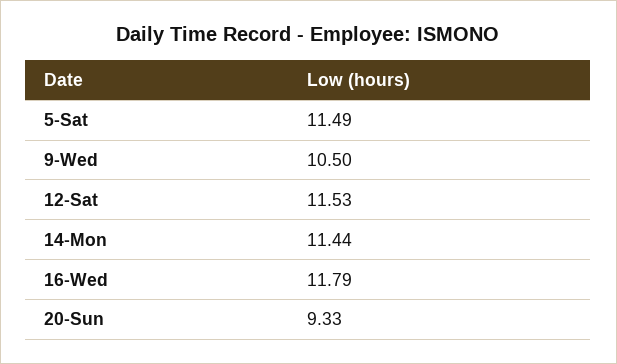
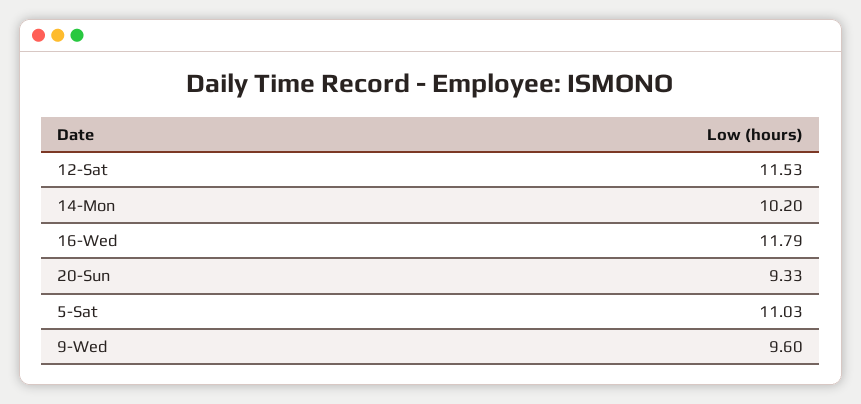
5-Sat: 11.49 -> 11.03
9-Wed: 10.5 -> 9.6
14-Mon: 11.44 -> 10.2

